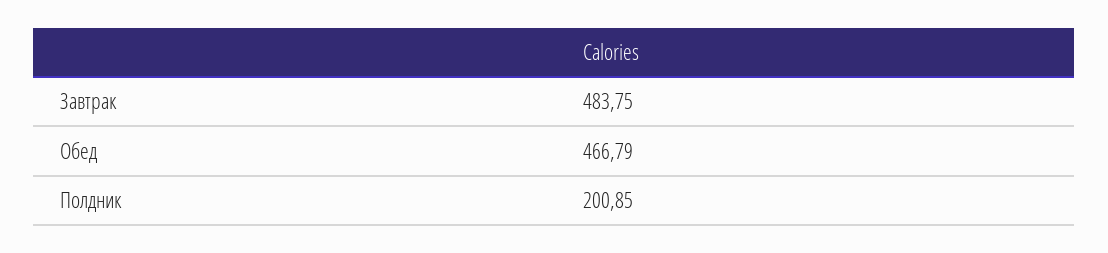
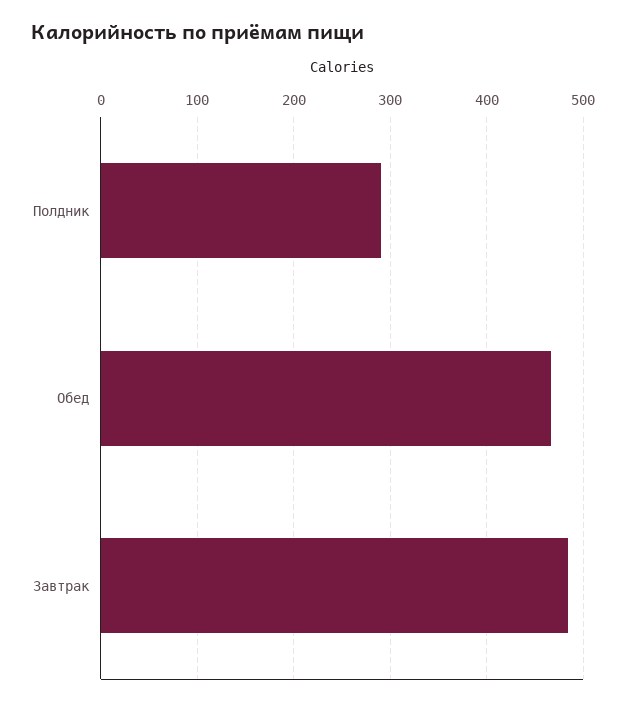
Полдник: 200.85 -> 290

